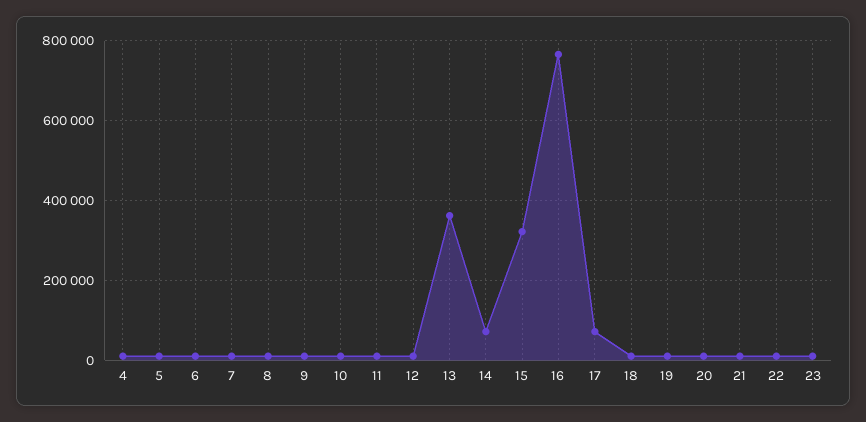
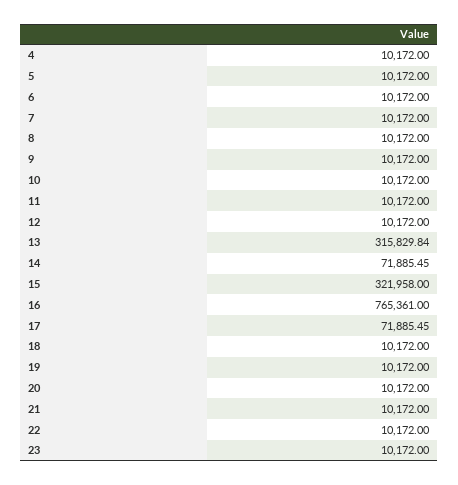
13: 360000 -> 315829.84

